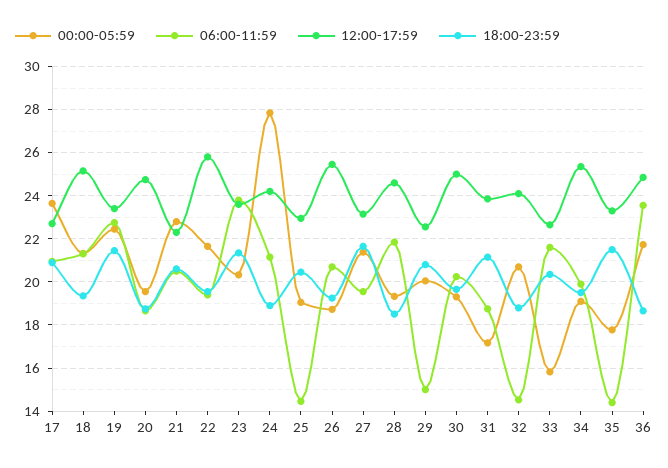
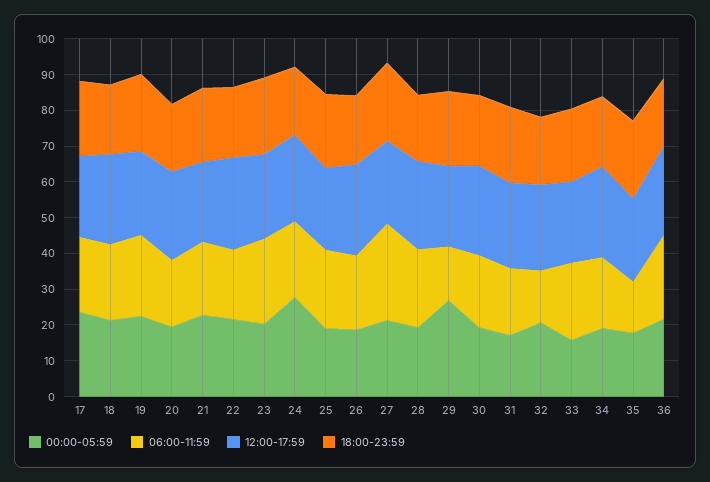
06:00-11:59, 25: 14.5 -> 22.5
06:00-11:59, 27: 19.5 -> 27.5
00:00-05:59, 29: 20 -> 27.5

